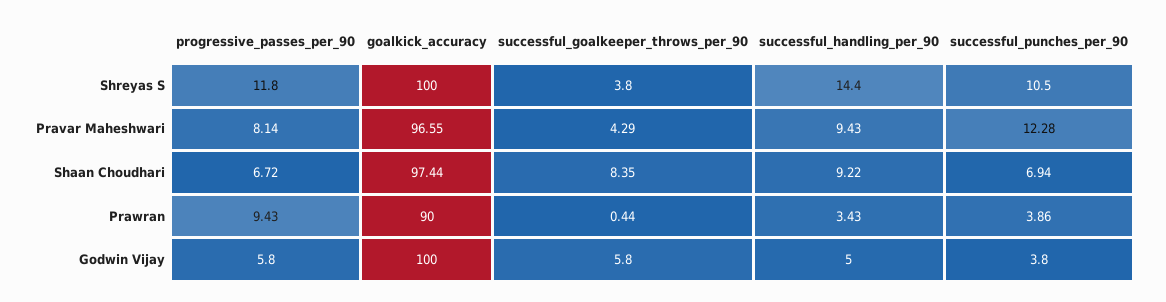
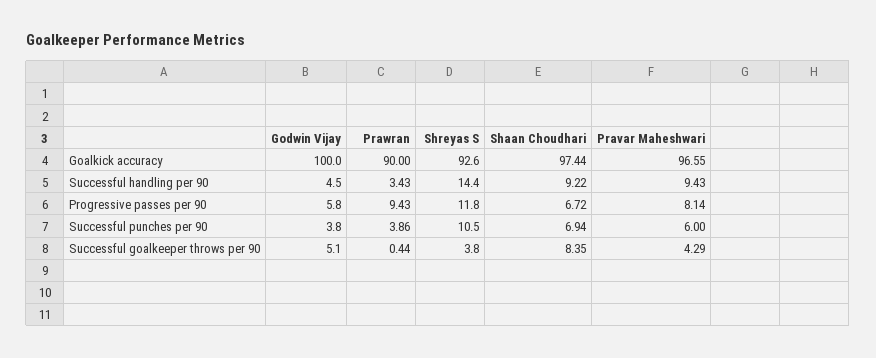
goalkick_accuracy, Shreyas S: 100 -> 92.6
successful_punches_per_90, Pravar Maheshwari: 12.28 -> 6
successful_goalkeeper_throws_per_90, Godwin Vijay: 5.8 -> 5.1
successful_handling_per_90, Godwin Vijay: 5 -> 4.5

